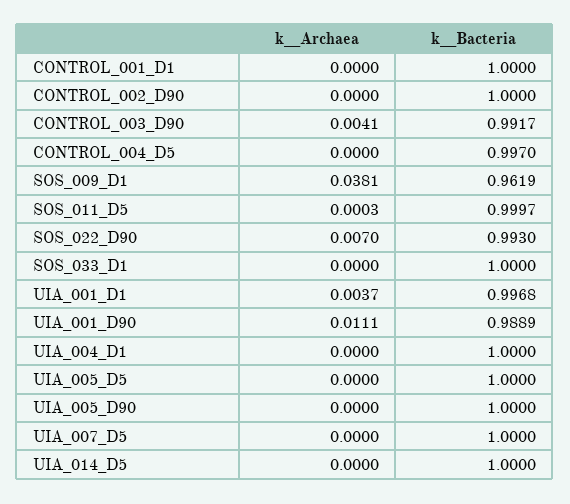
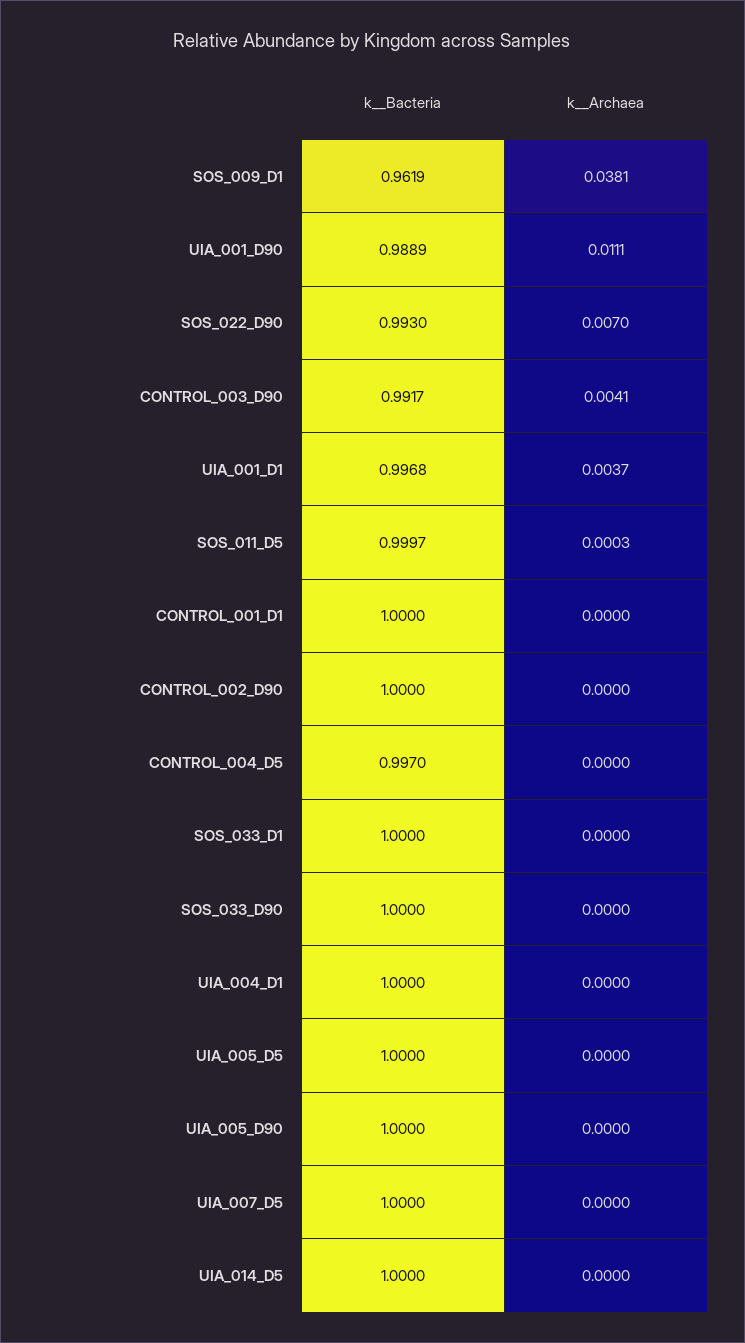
k__Bacteria, SOS_033_D90: none -> 1
k__Archaea, SOS_033_D90: none -> 0

